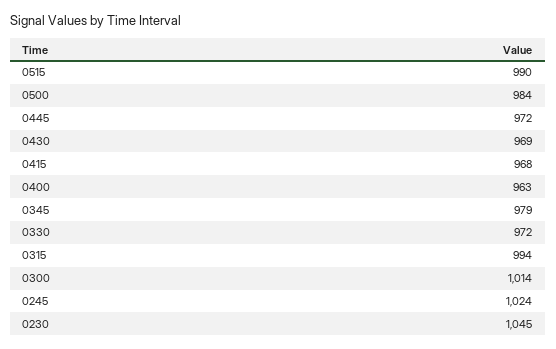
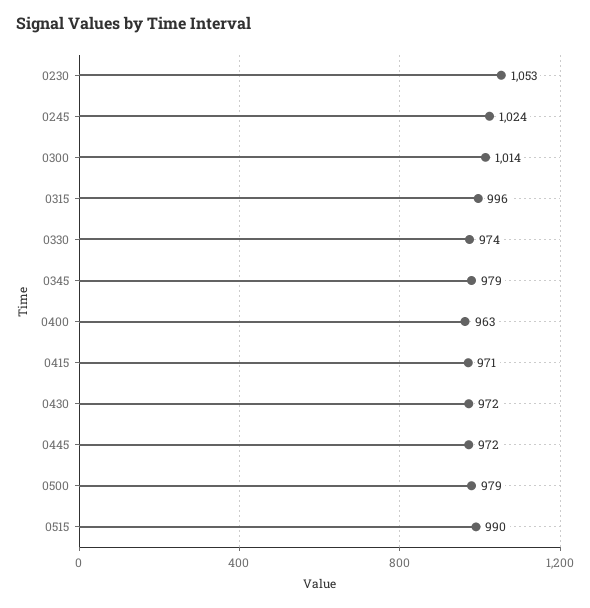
0500: 984 -> 979
0430: 969 -> 972
0415: 968 -> 971
0330: 972 -> 974
0315: 994 -> 996
0230: 1045 -> 1053

